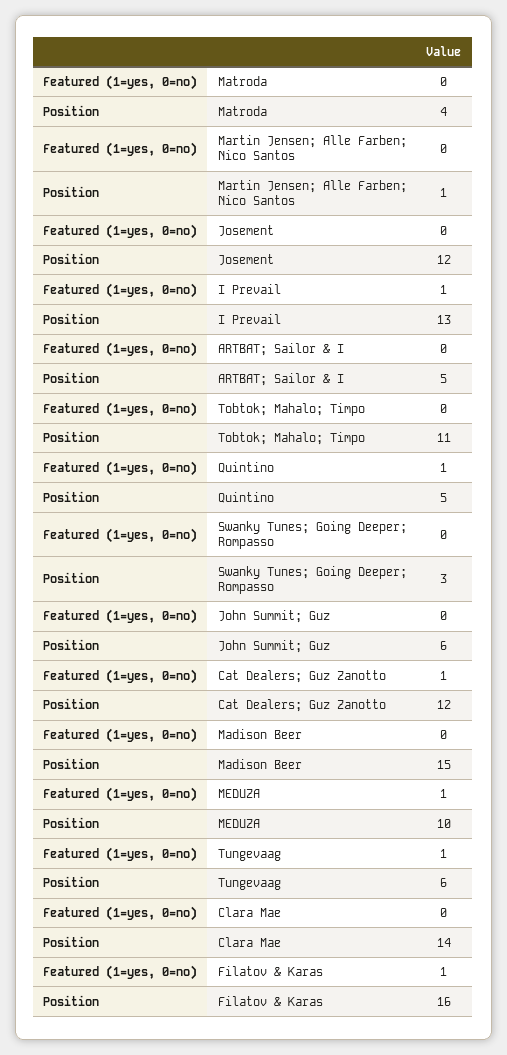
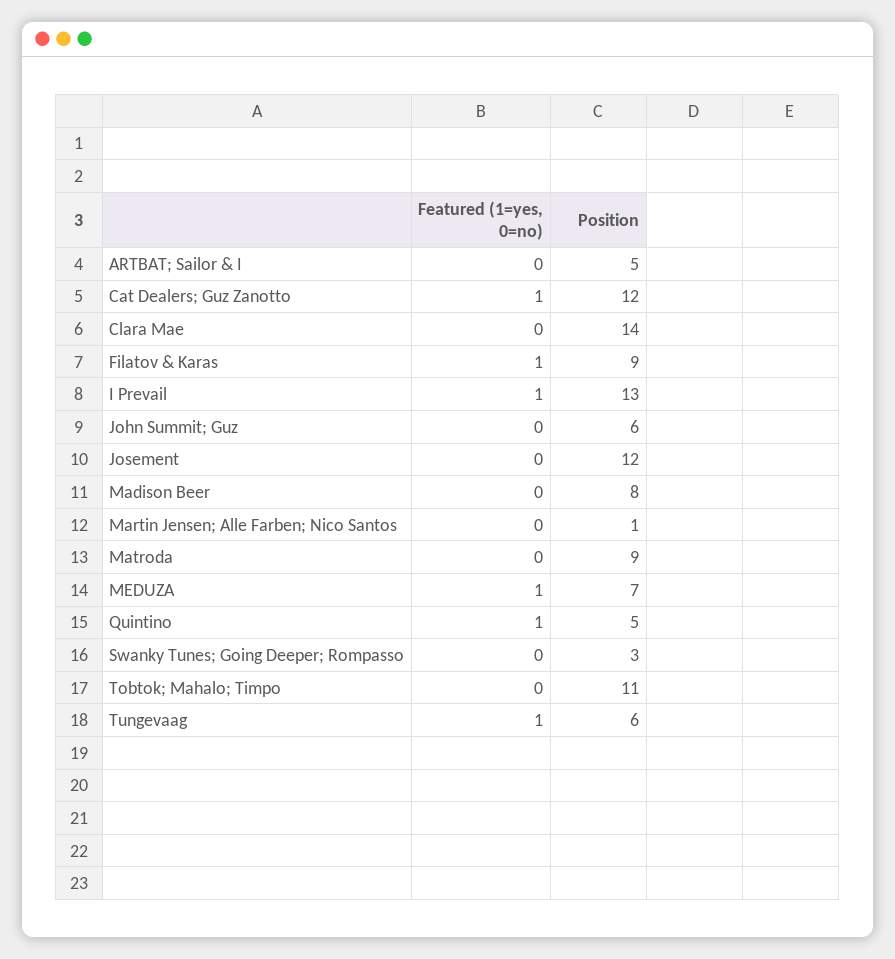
Position, Matroda: 4 -> 9
Position, Madison Beer: 15 -> 8
Position, MEDUZA: 10 -> 7
Position, Filatov & Karas: 16 -> 9

